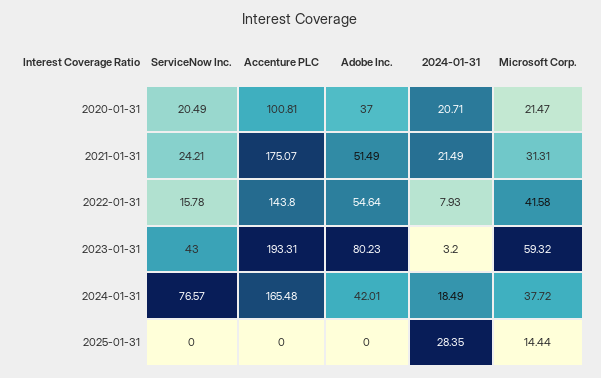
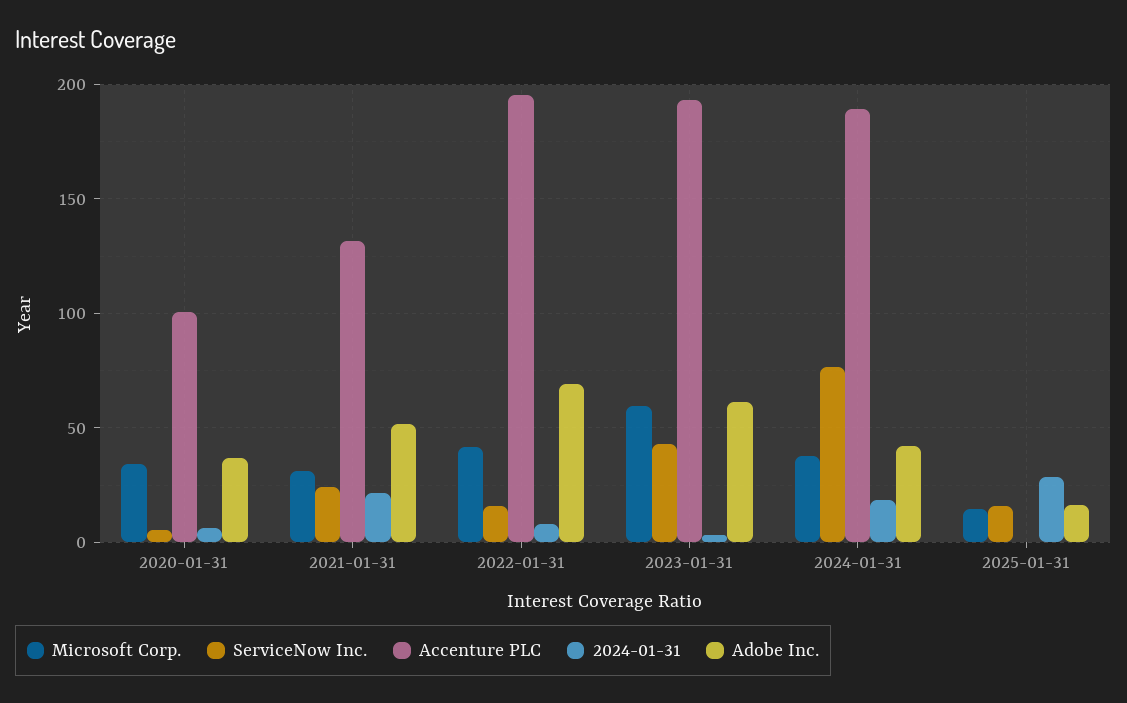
ServiceNow Inc., 2020-01-31: 20.49 -> 5
2024-01-31, 2020-01-31: 20.71 -> 5
Microsoft Corp., 2020-01-31: 21.47 -> 35
Accenture PLC, 2021-01-31: 175.07 -> 130
Accenture PLC, 2022-01-31: 143.8 -> 195
Adobe Inc., 2022-01-31: 54.64 -> 70
Adobe Inc., 2023-01-31: 80.23 -> 60
Accenture PLC, 2024-01-31: 165.48 -> 190
ServiceNow Inc., 2025-01-31: 0 -> 15
Adobe Inc., 2025-01-31: 0 -> 15

